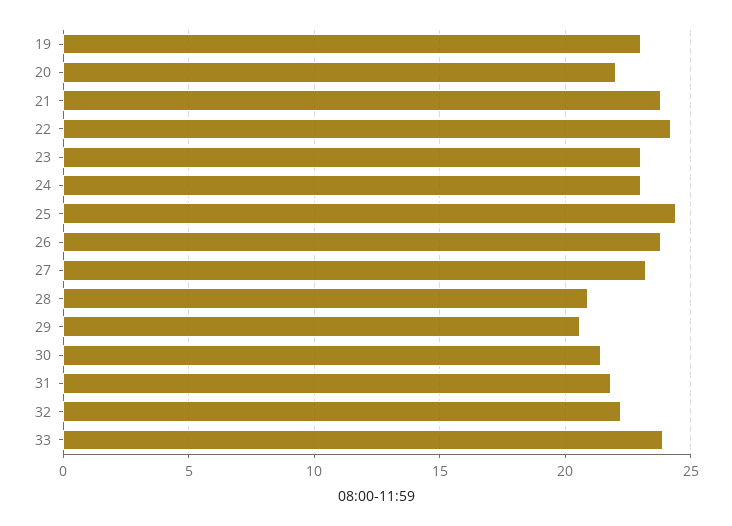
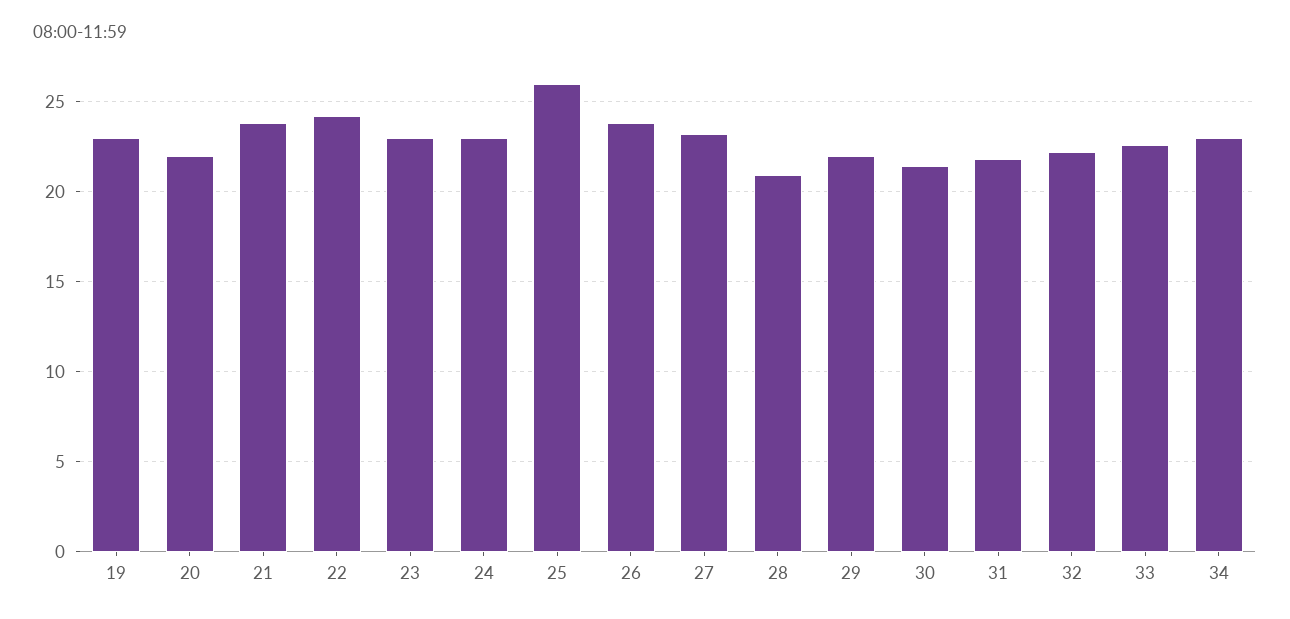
25: 24.5 -> 26
29: 20.5 -> 22
33: 24 -> 22.5
34: none -> 23

